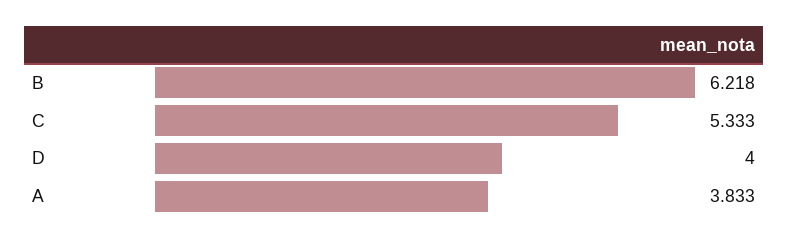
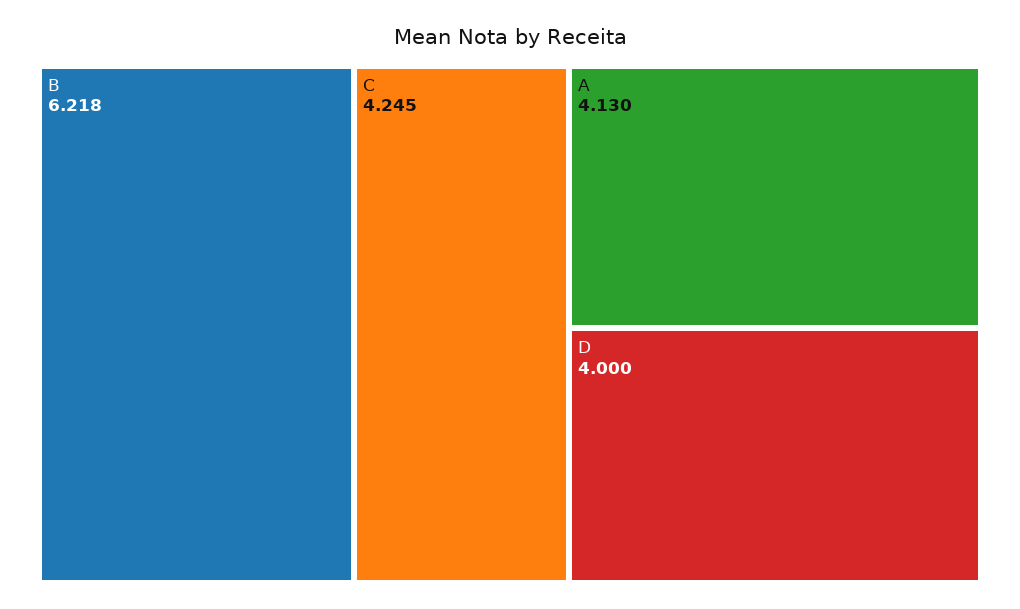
C: 5.333 -> 4.245
A: 3.833 -> 4.13

